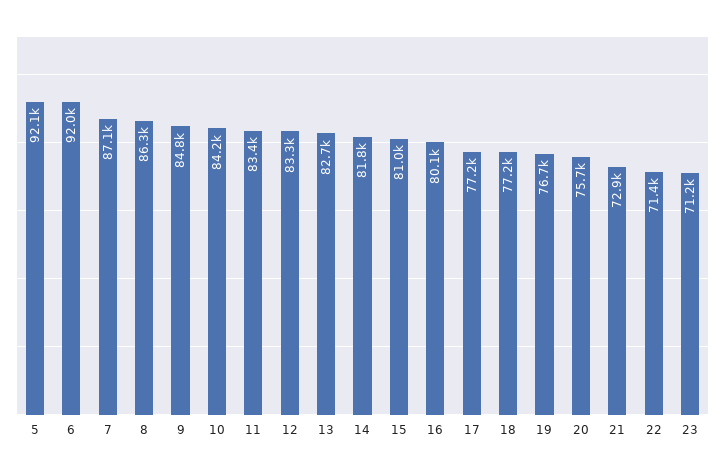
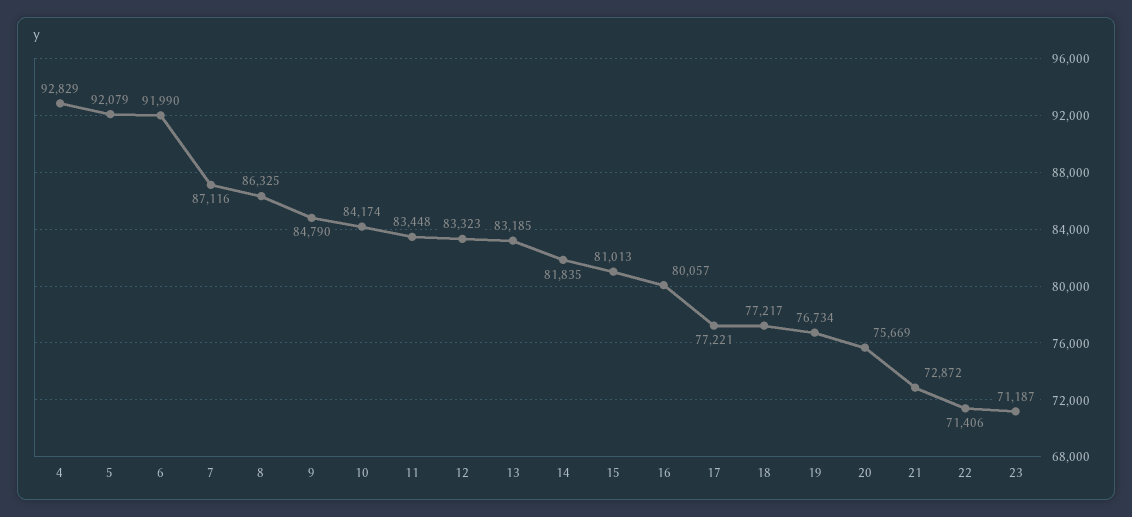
13: 82700 -> 83185
4: none -> 92829

